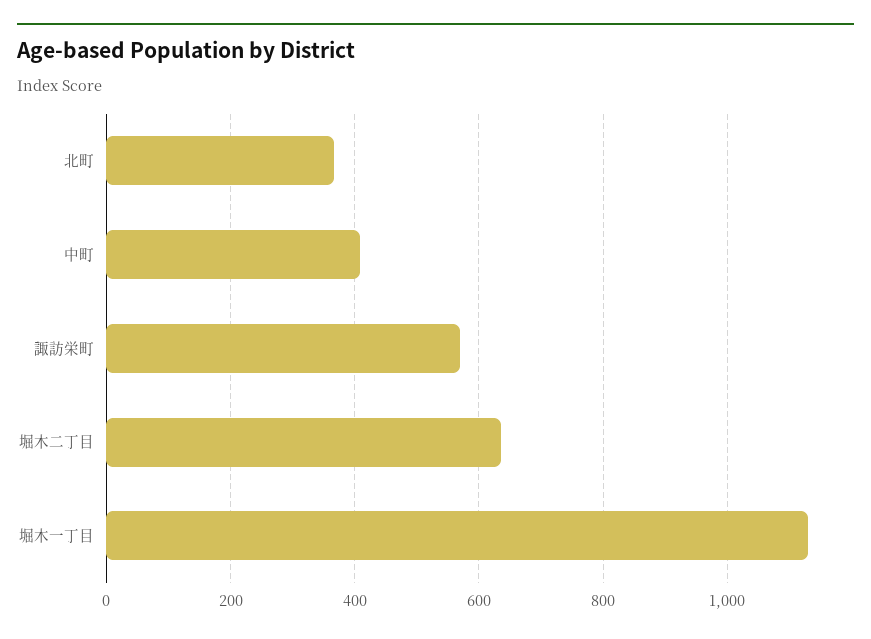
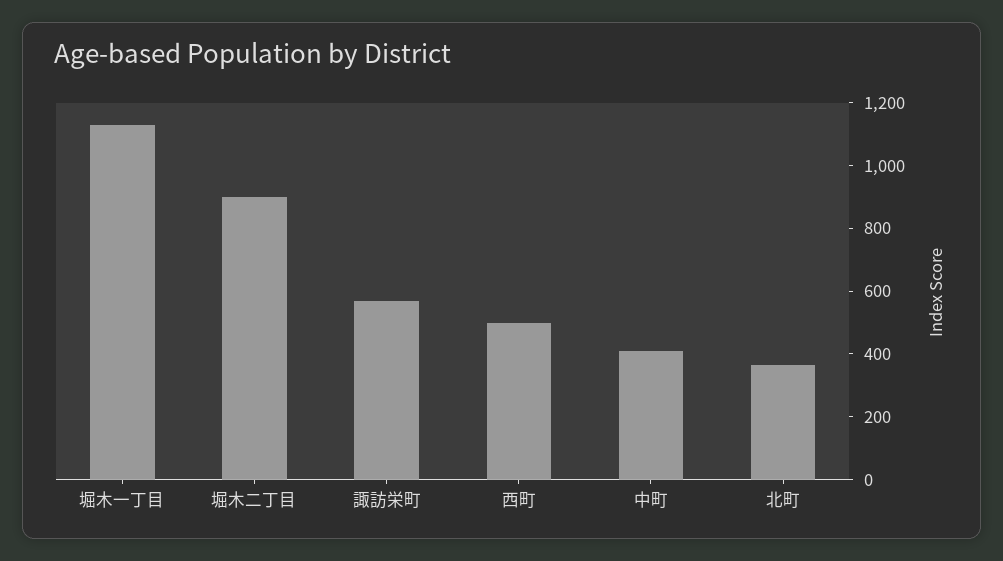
堀木二丁目: 640 -> 900
西町: none -> 500

